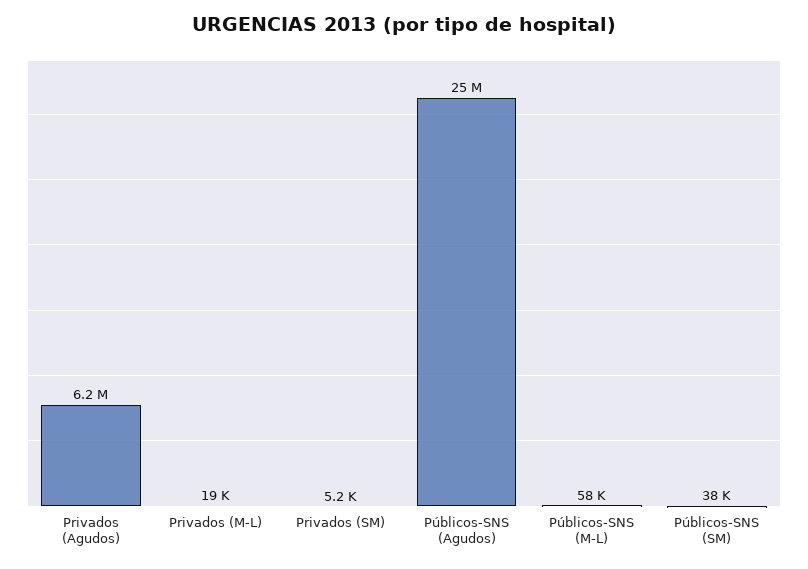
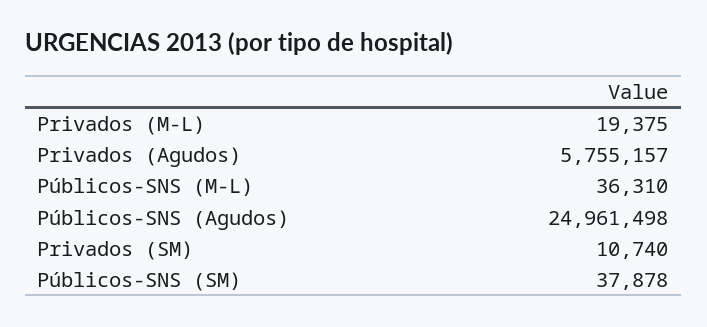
Privados (Agudos): 6200000 -> 5755157
Privados (SM): 5200 -> 10740
Públicos-SNS (M-L): 58000 -> 36310

